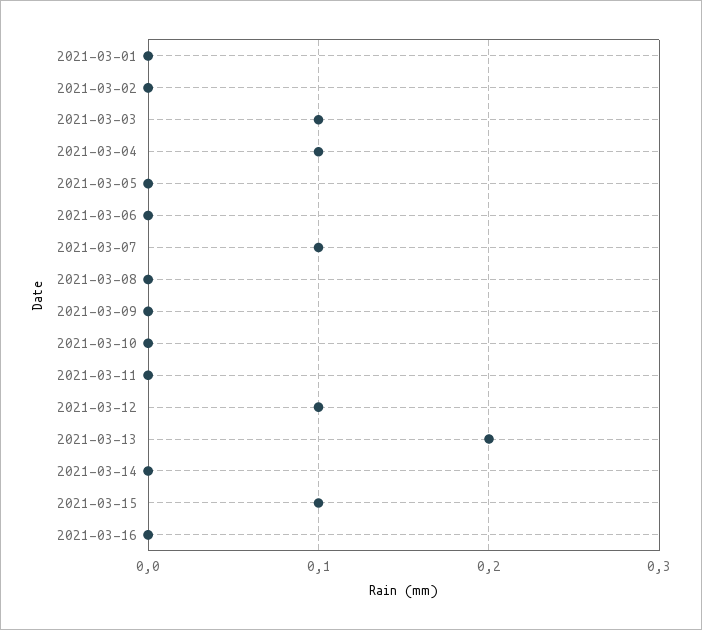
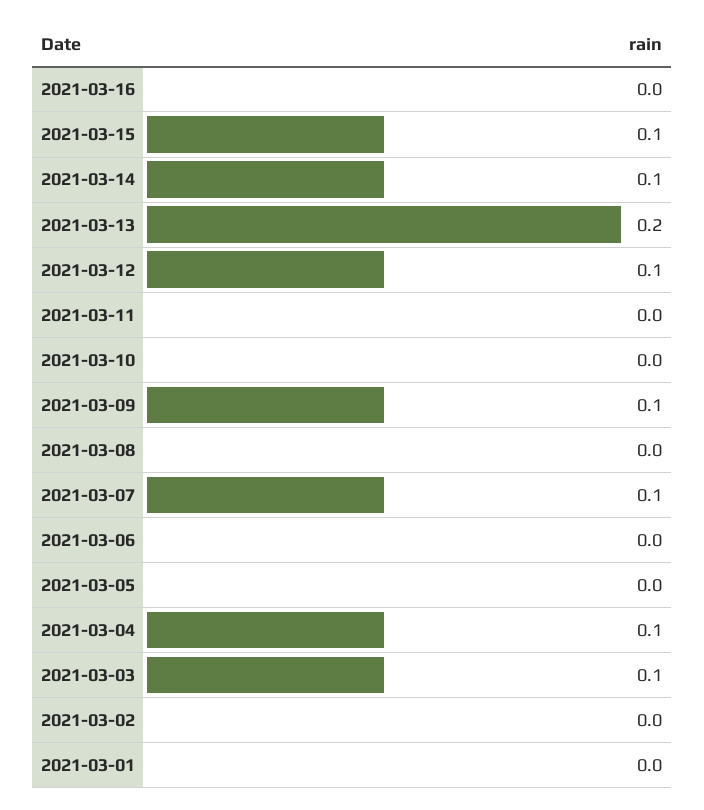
2021-03-09: 0 -> 0.1
2021-03-14: 0 -> 0.1

